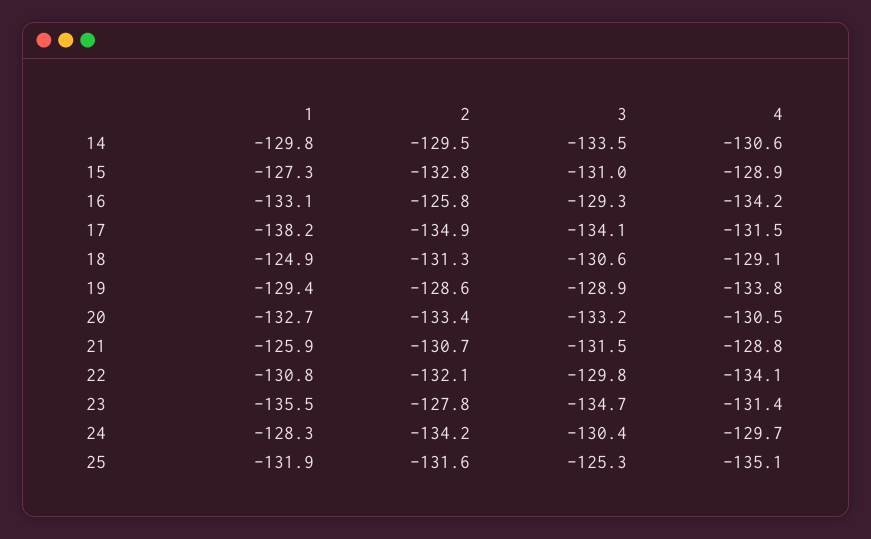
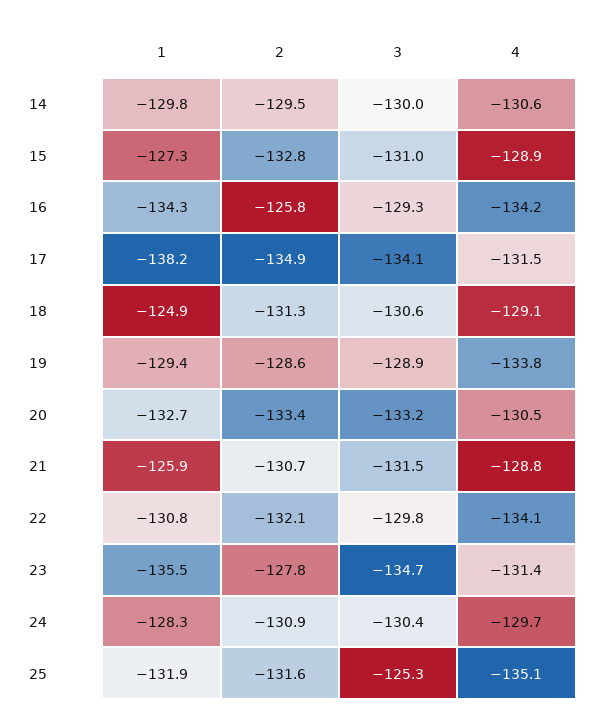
3, 14: -133.5 -> -130
1, 16: -133.1 -> -134.3
2, 24: -134.2 -> -130.9

